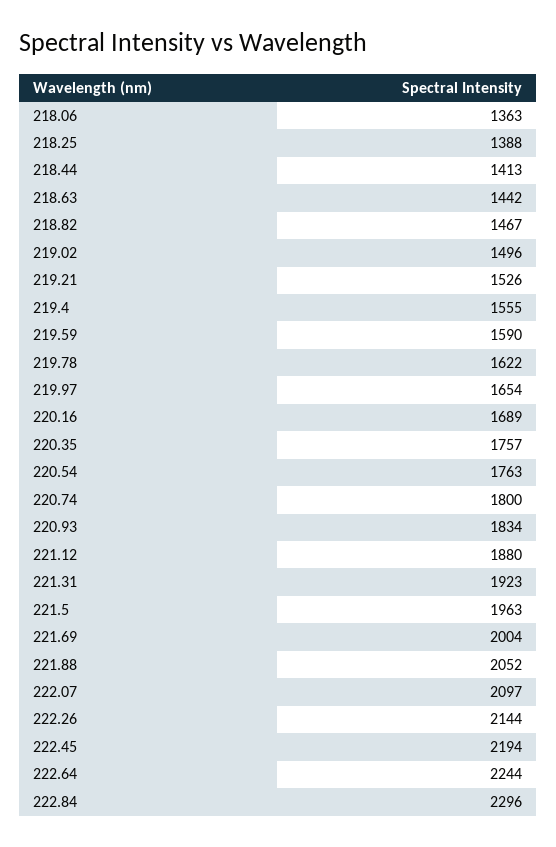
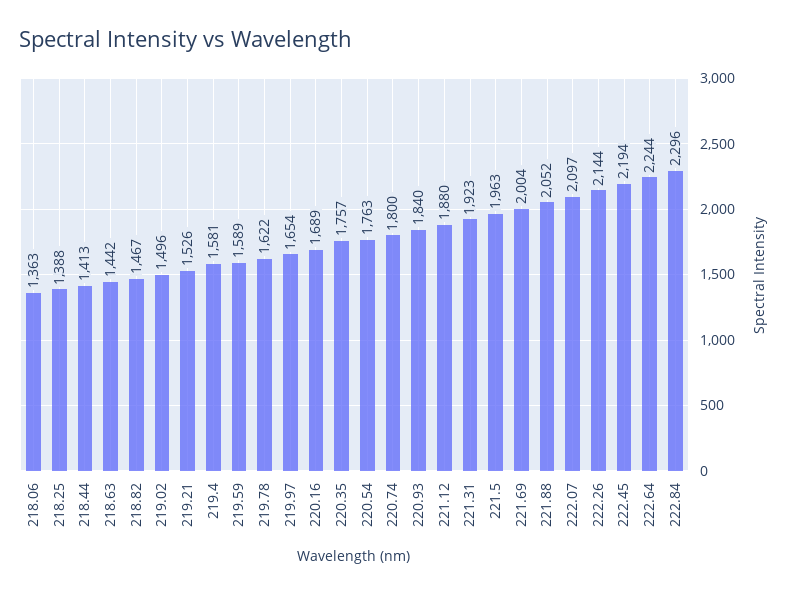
219.4: 1555 -> 1581
219.59: 1590 -> 1589
220.93: 1834 -> 1840

